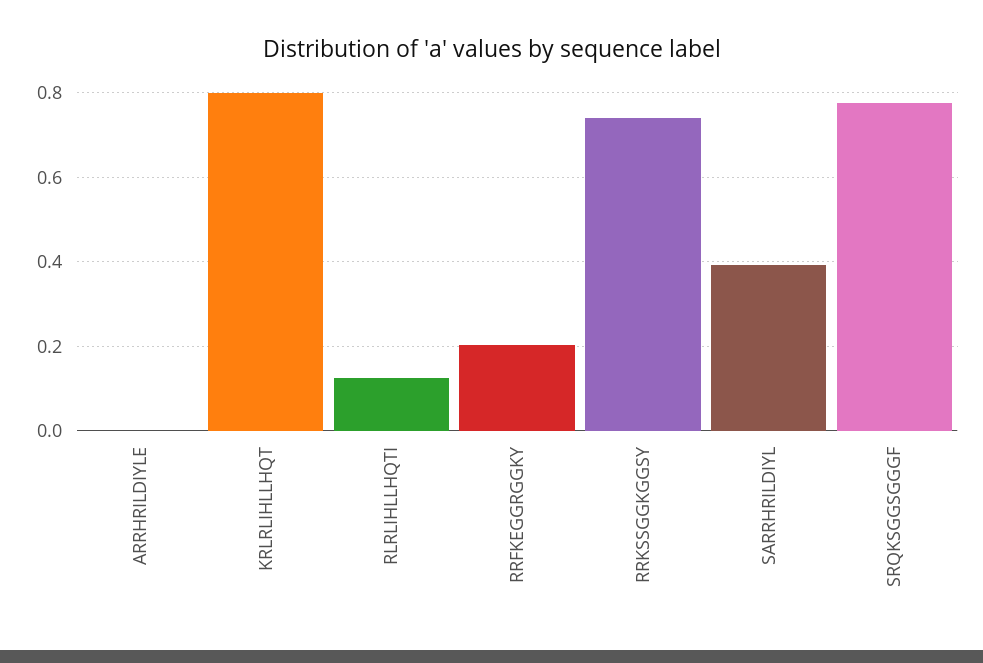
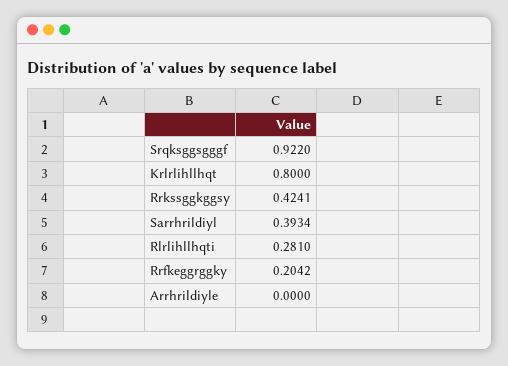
RLRLIHLLHQTI: 0.12 -> 0.281
RRKSSGGKGGSY: 0.74 -> 0.4241
SRQKSGGSGGGF: 0.78 -> 0.922

